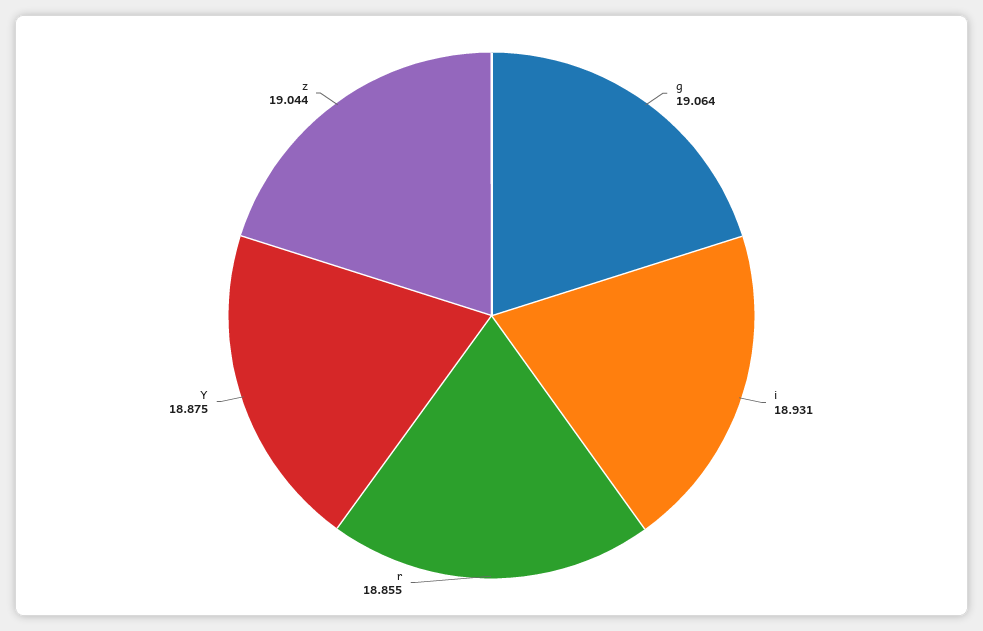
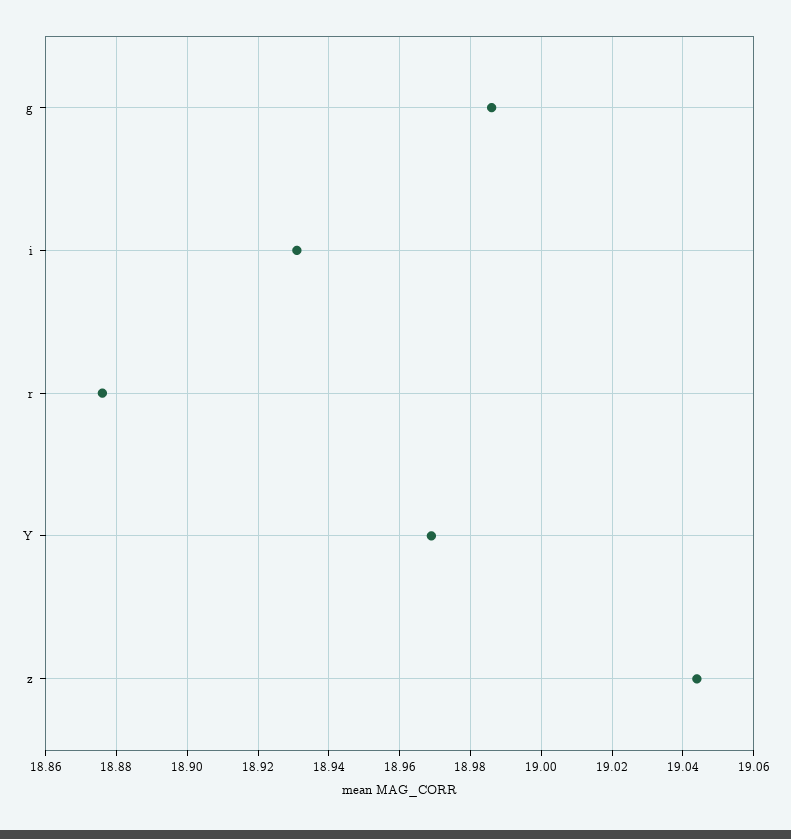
g: 19.064 -> 18.985
r: 18.855 -> 18.875
Y: 18.875 -> 18.97

